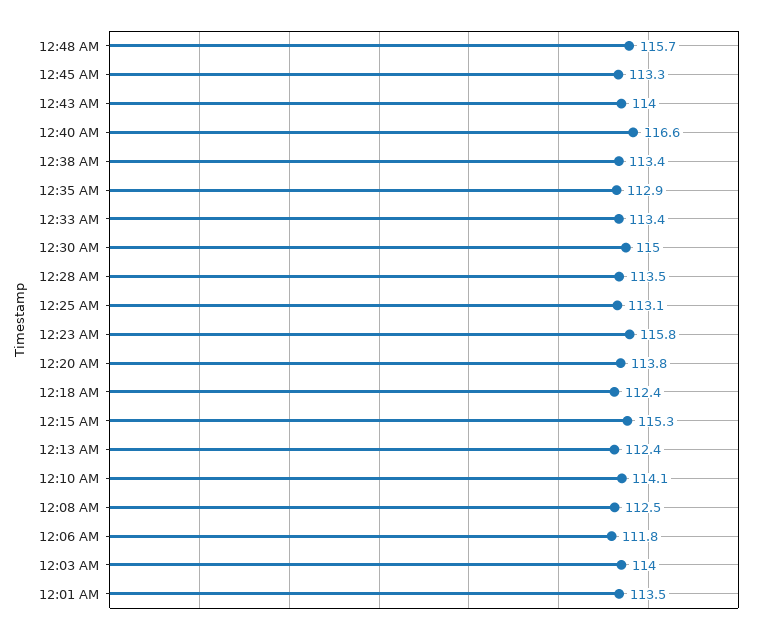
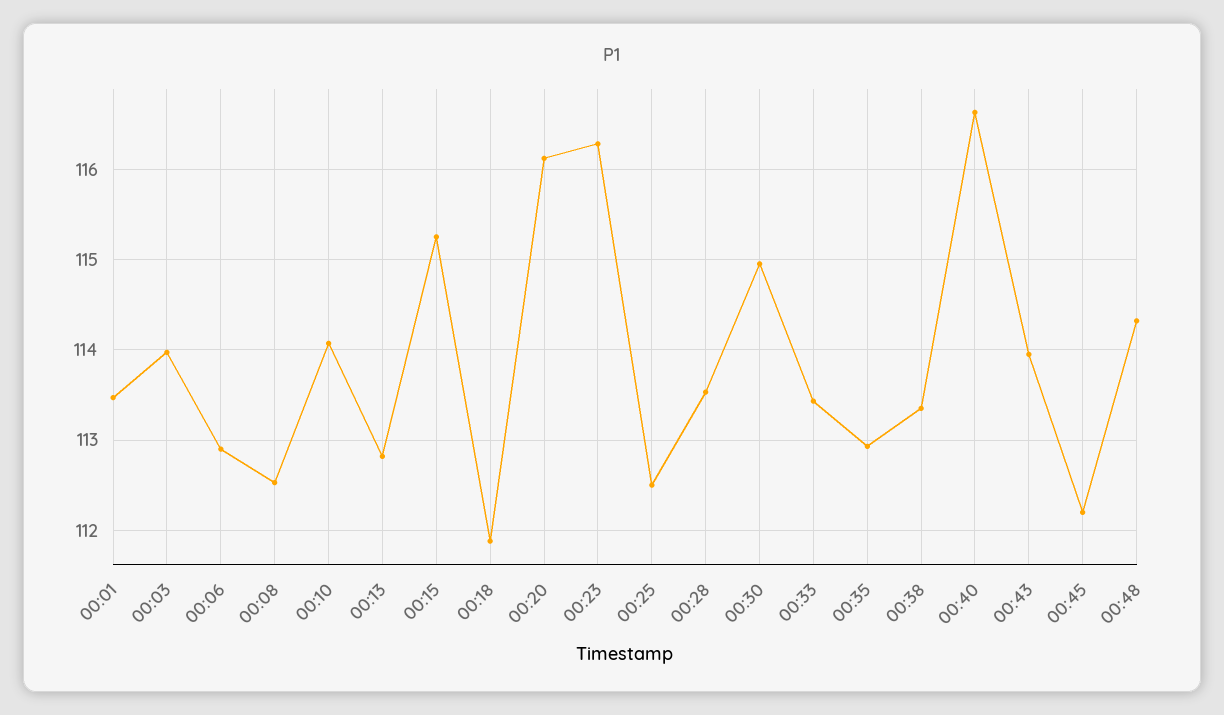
12:48 AM: 115.7 -> 114.3
12:45 AM: 113.3 -> 112.2
12:25 AM: 113.1 -> 112.5
12:23 AM: 115.8 -> 116.3
12:20 AM: 113.8 -> 116.1
12:18 AM: 112.4 -> 111.9
12:13 AM: 112.4 -> 112.8
12:06 AM: 111.8 -> 112.9

